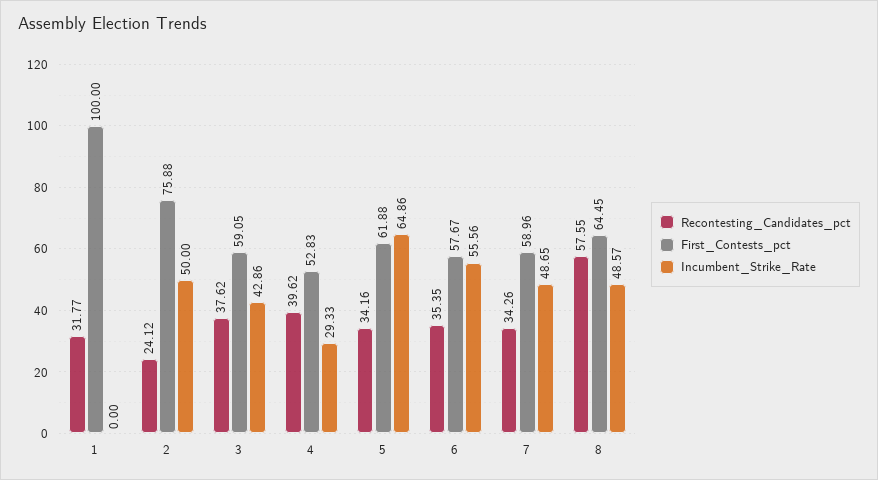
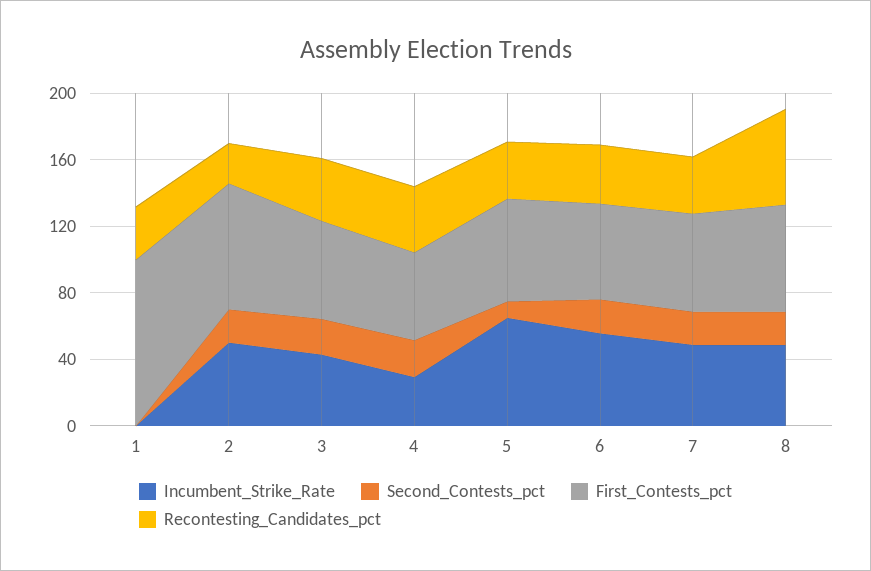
Second_Contests_pct, 1: none -> 0
Second_Contests_pct, 2: none -> 20
Second_Contests_pct, 3: none -> 20
Second_Contests_pct, 4: none -> 20
Second_Contests_pct, 5: none -> 10
Second_Contests_pct, 6: none -> 20
Second_Contests_pct, 7: none -> 20
Second_Contests_pct, 8: none -> 20

